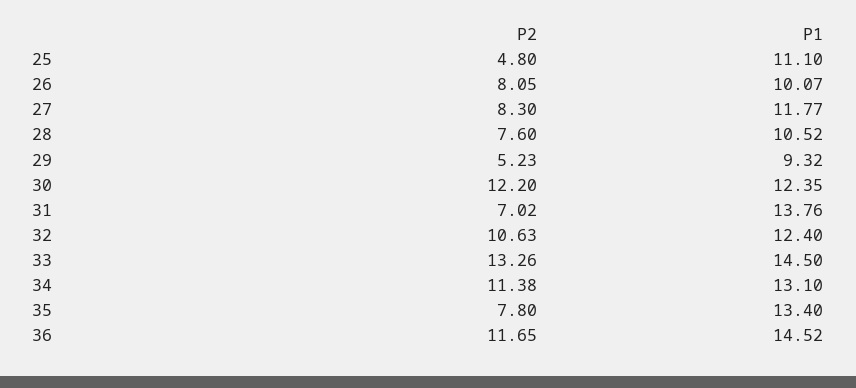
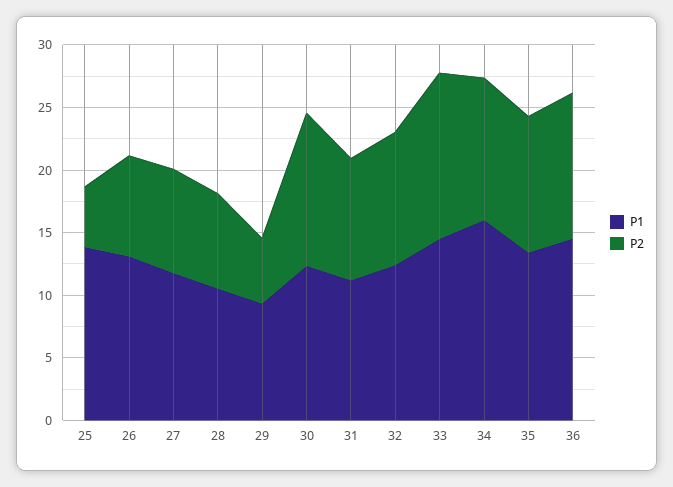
P1, 25: 11.1 -> 14
P1, 26: 10.07 -> 13
P2, 31: 7.02 -> 10
P1, 31: 13.76 -> 11
P1, 34: 13.1 -> 16
P2, 35: 7.8 -> 11

